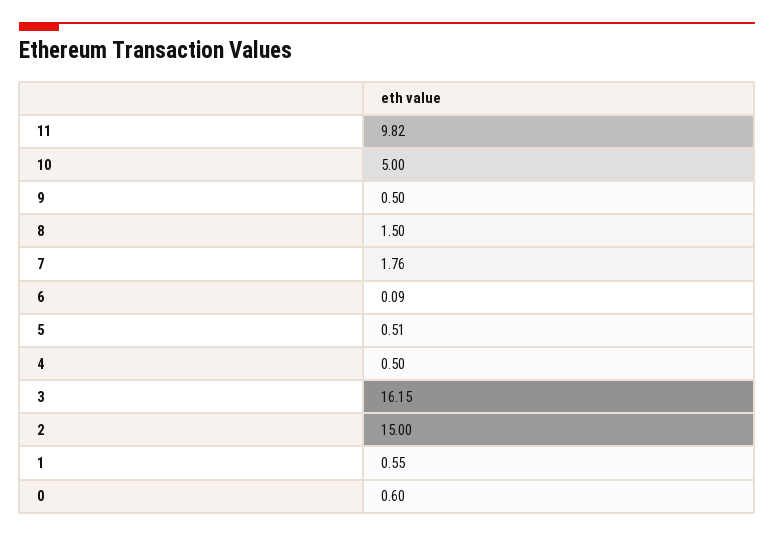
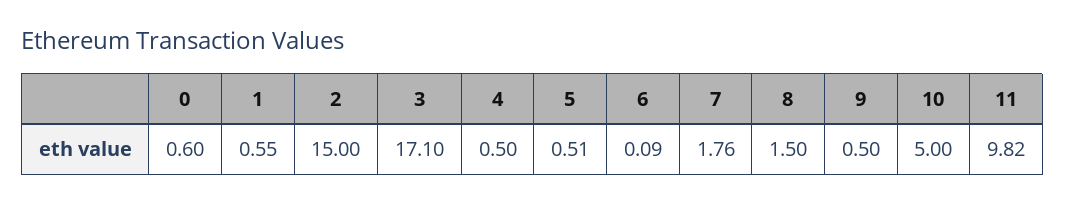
3: 16.15 -> 17.1

